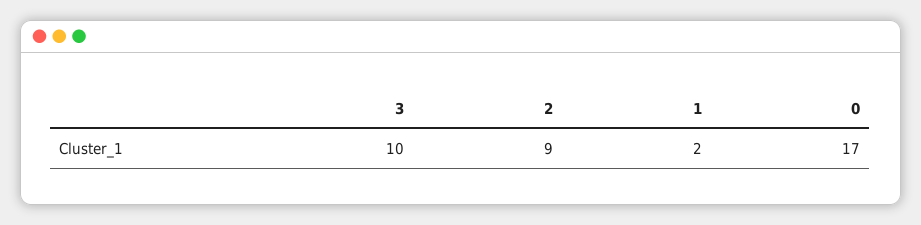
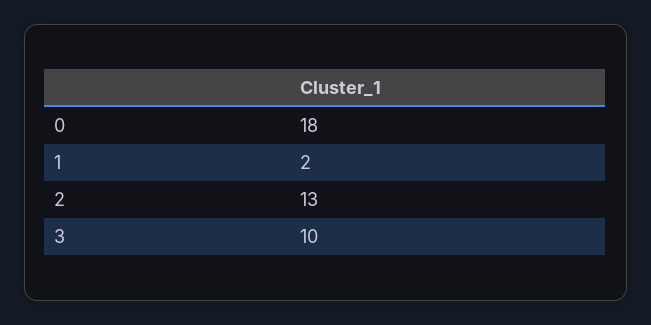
2: 9 -> 13
0: 17 -> 18

